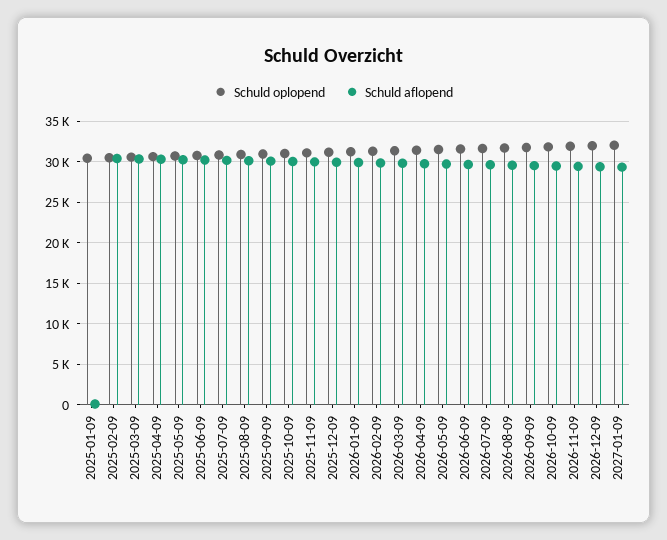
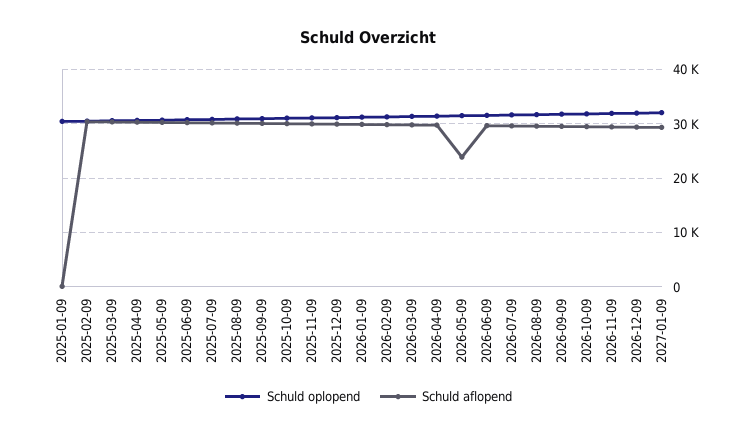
Schuld aflopend, 2026-05-09: 30000 -> 24000

